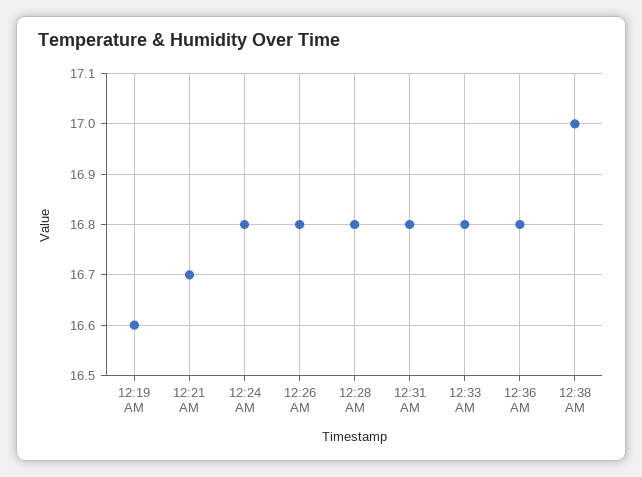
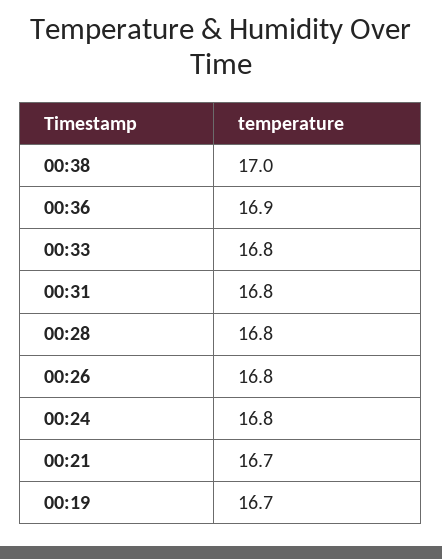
12:19 AM: 16.6 -> 16.7
12:36 AM: 16.8 -> 16.9

